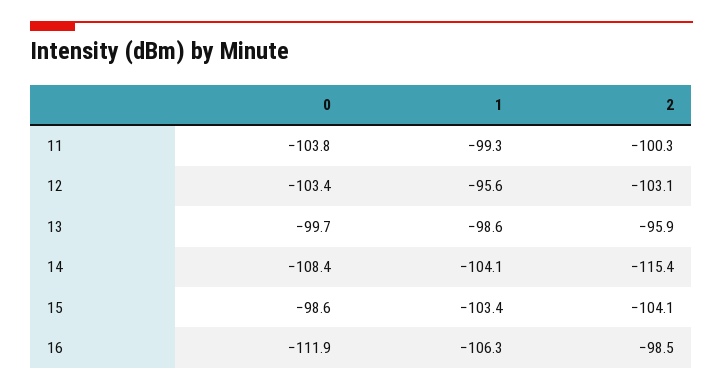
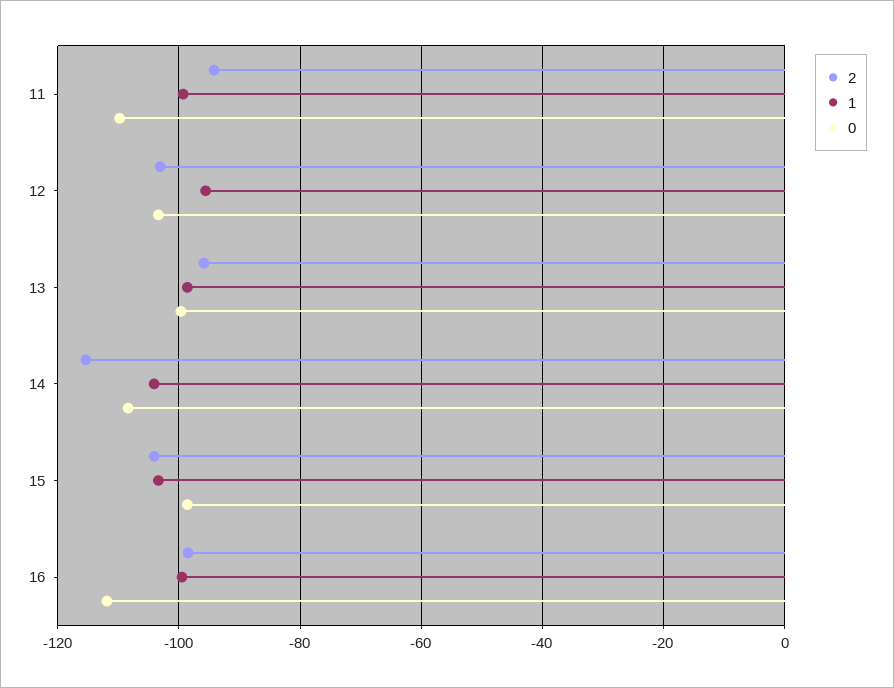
0, 11: -103.8 -> -110
2, 11: -100.3 -> -94
1, 16: -106.3 -> -100

